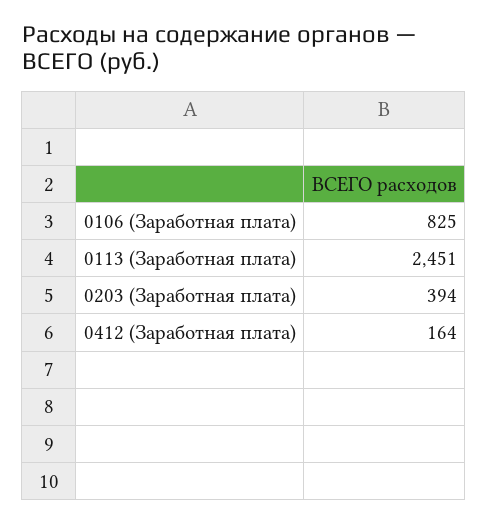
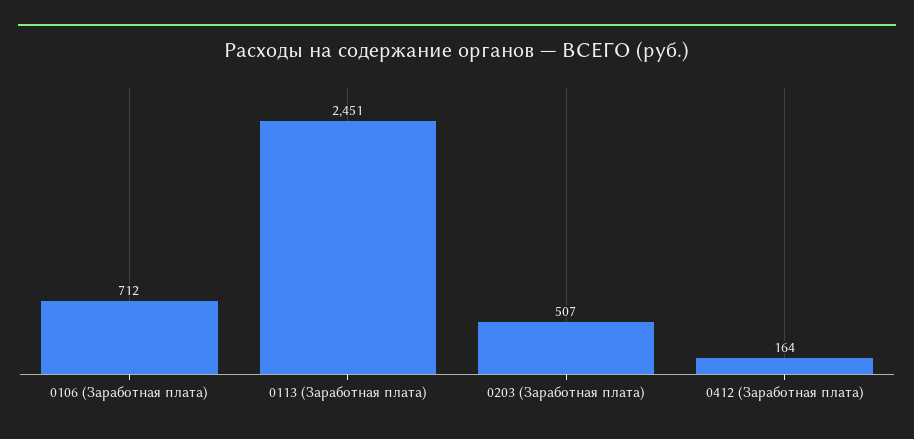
0106 (Заработная плата): 825 -> 712
0203 (Заработная плата): 394 -> 507

